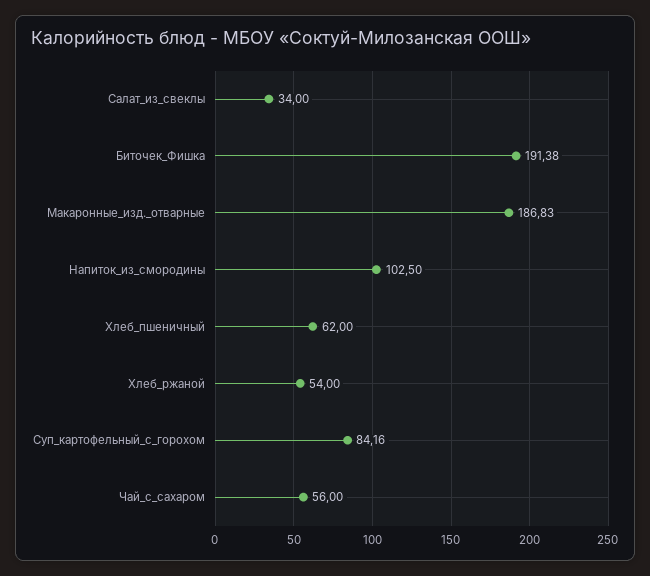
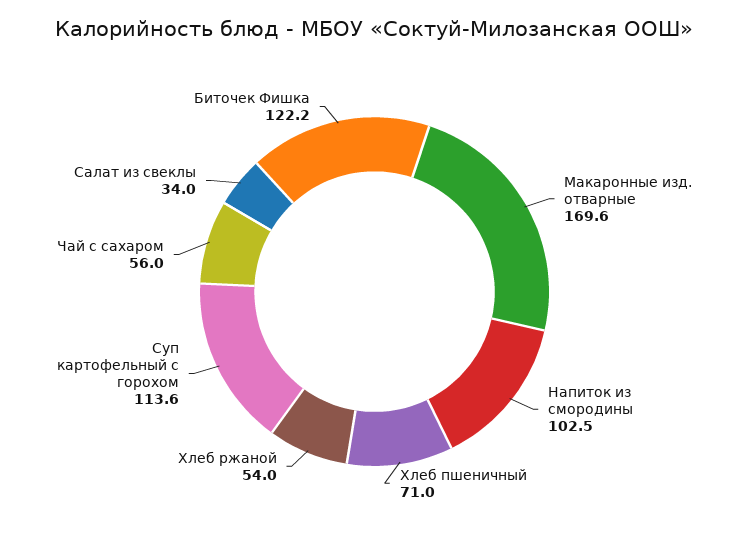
Биточек_Фишка: 191.38 -> 122.2
Макаронные_изд._отварные: 186.83 -> 169.6
Хлеб_пшеничный: 62 -> 71
Суп_картофельный_с_горохом: 84.16 -> 113.6

